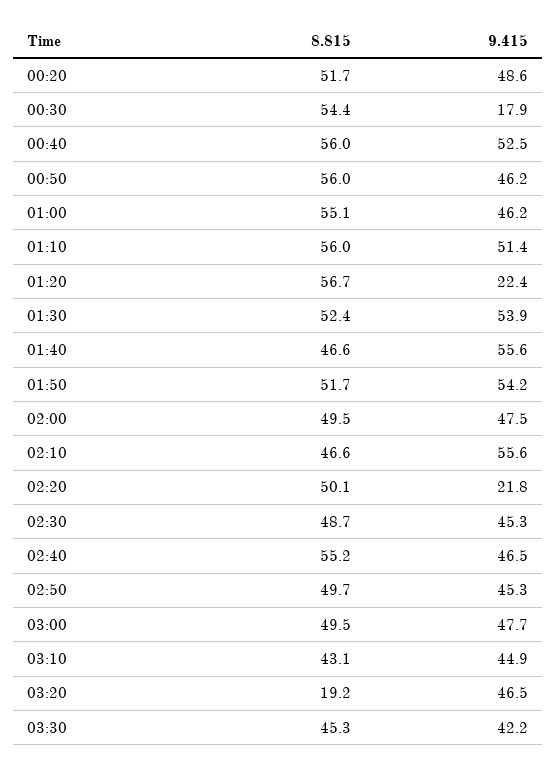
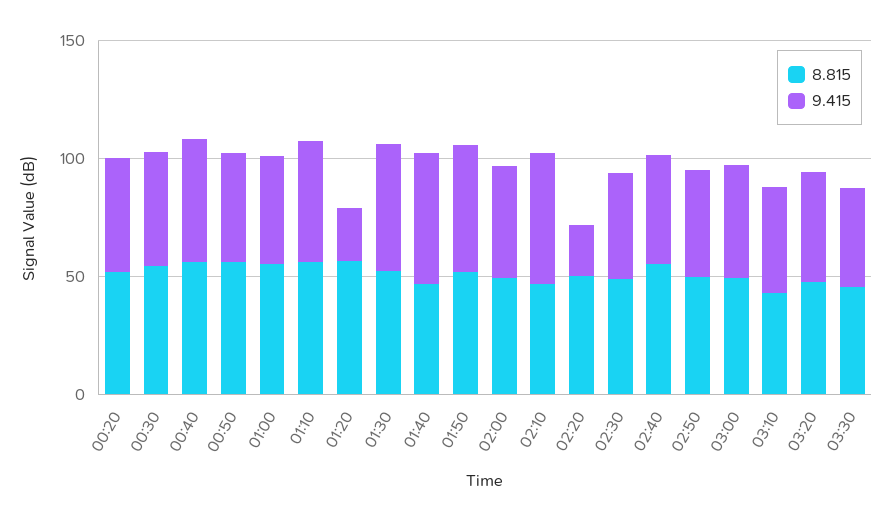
9.415, 00:30: 17.9 -> 50
8.815, 03:20: 19.2 -> 50

